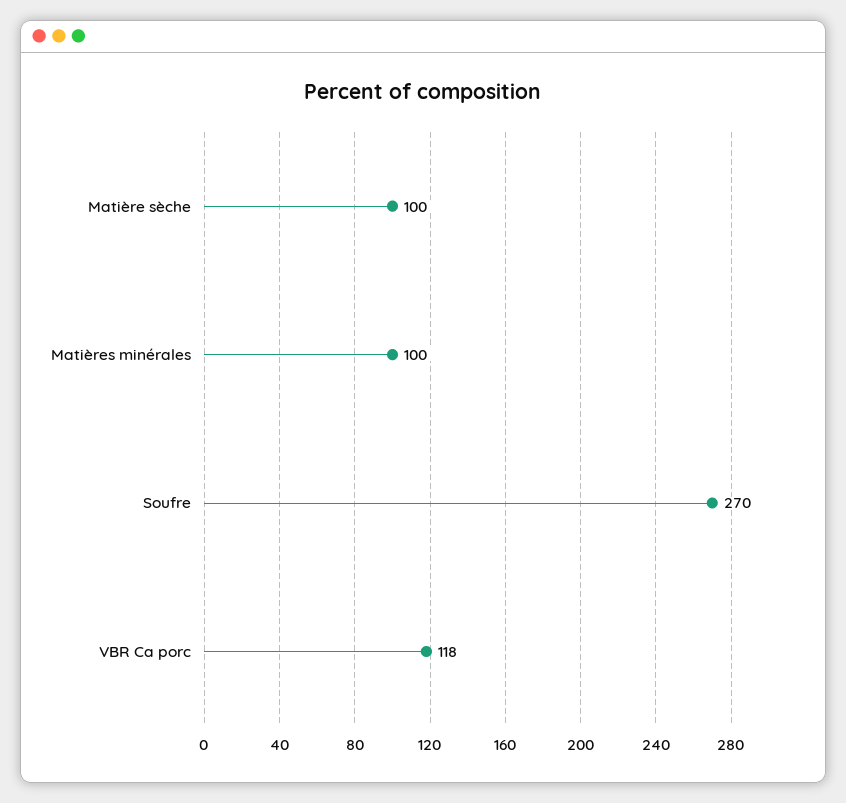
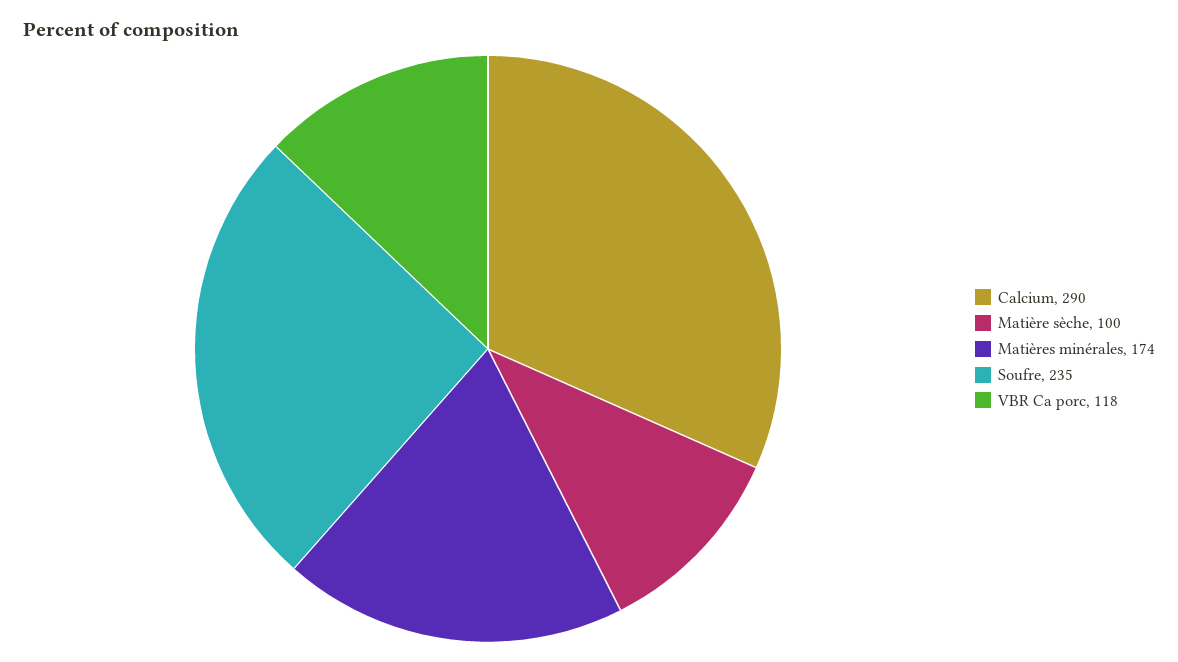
Matières minérales: 100 -> 174
Soufre: 270 -> 235
Calcium: none -> 290

